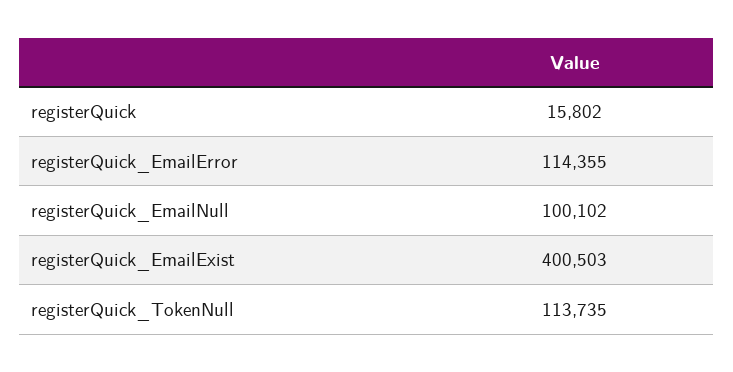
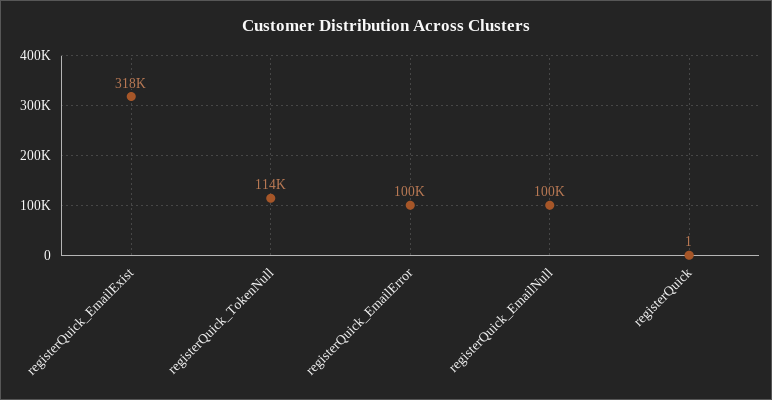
registerQuick: 15802 -> 1
registerQuick_EmailError: 114355 -> 100000
registerQuick_EmailExist: 400503 -> 318000

